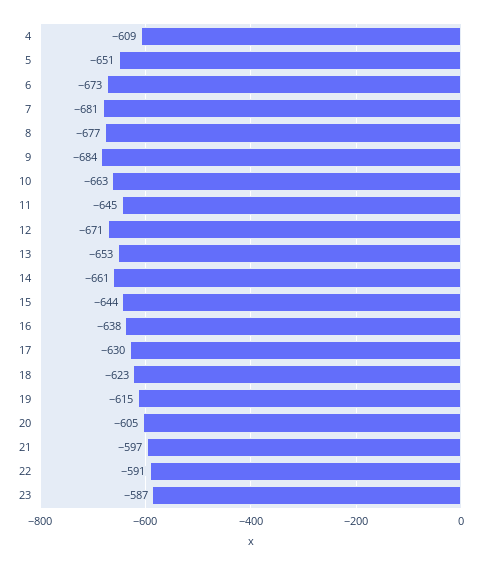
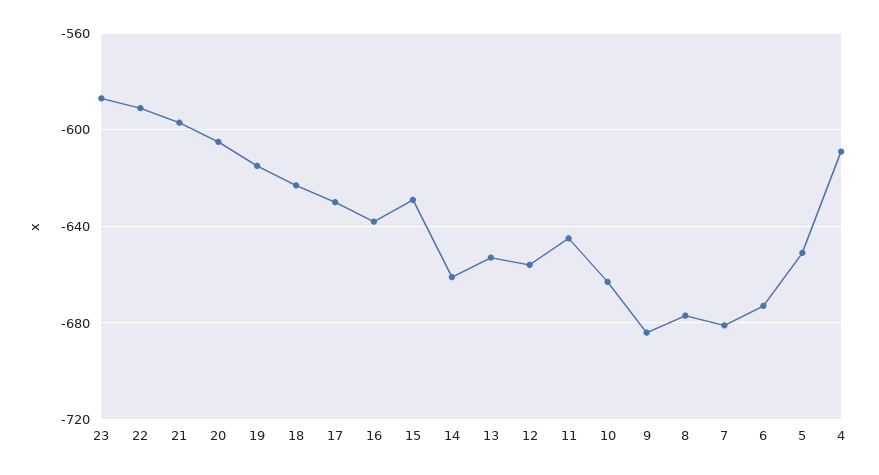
12: -671 -> -655
15: -644 -> -630

